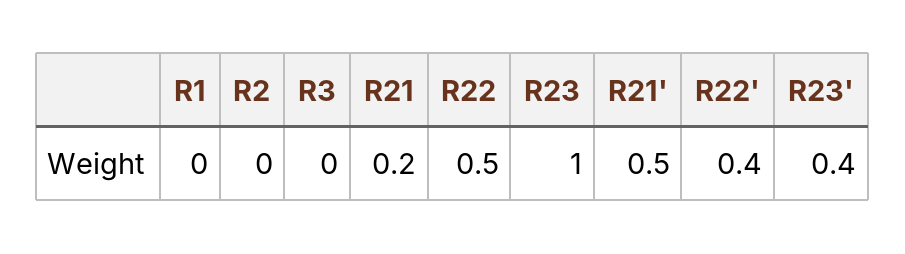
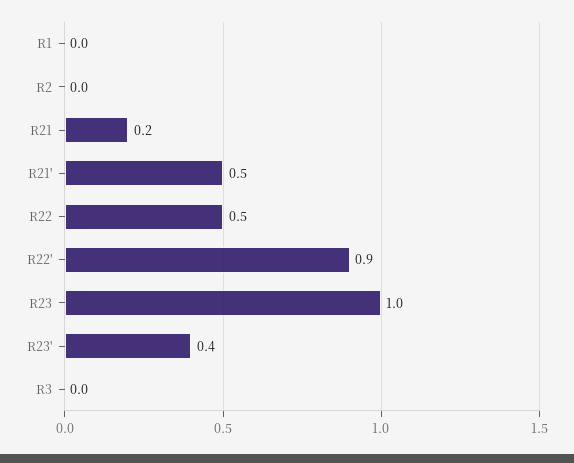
R22': 0.4 -> 0.9

